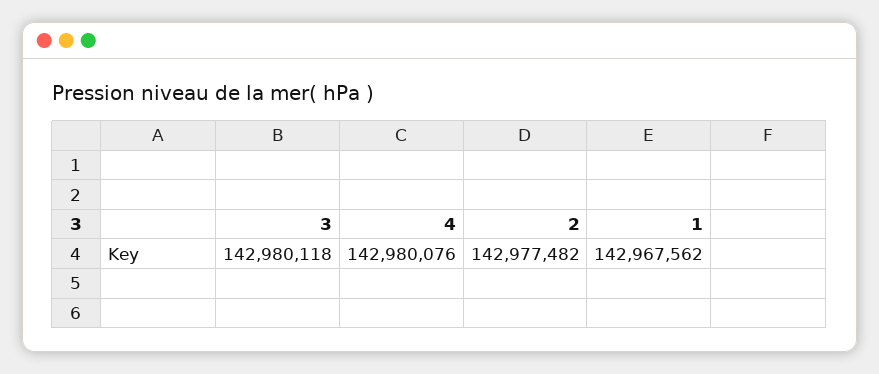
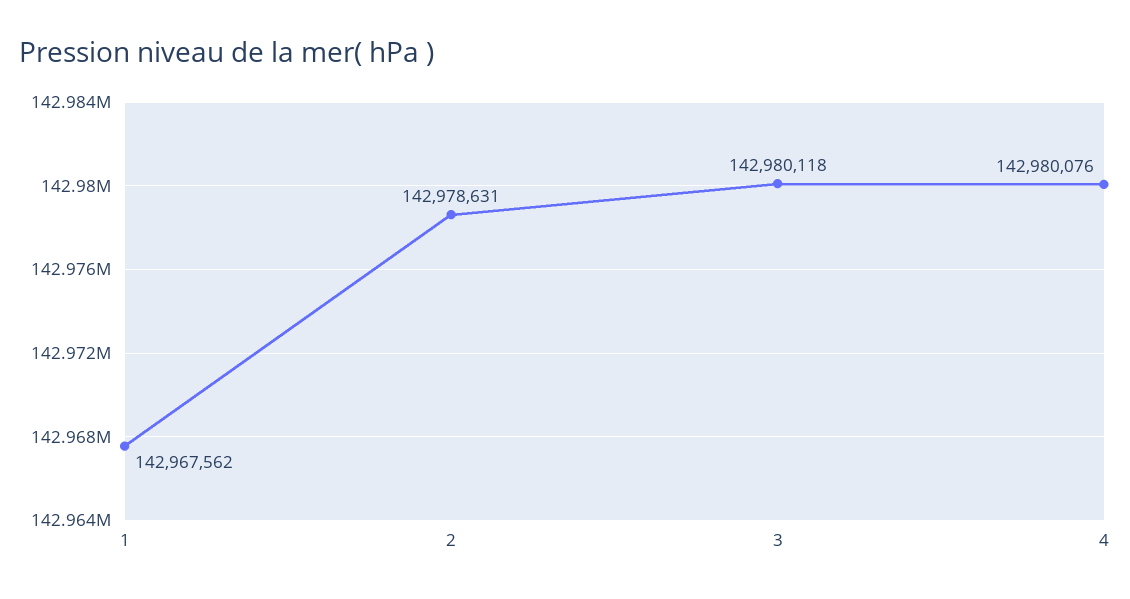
2: 142977482 -> 142978631

